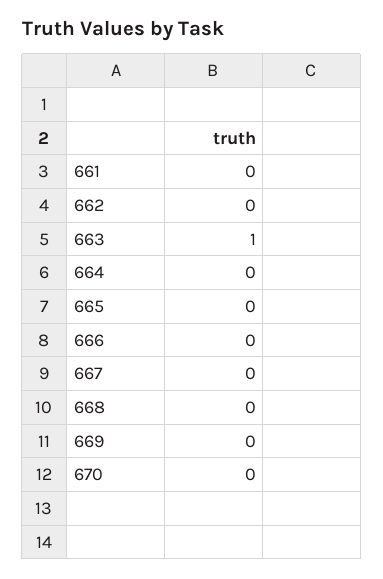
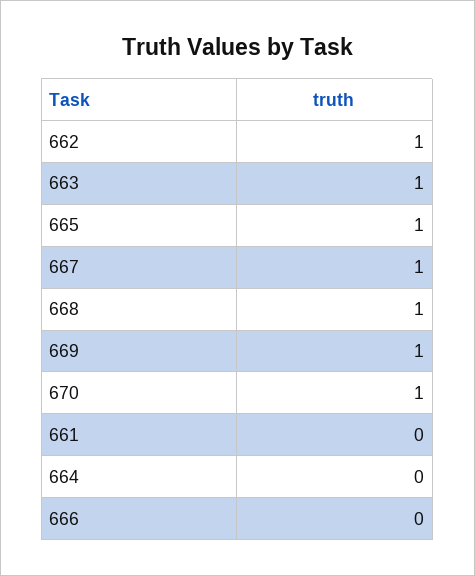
662: 0 -> 1
665: 0 -> 1
667: 0 -> 1
668: 0 -> 1
669: 0 -> 1
670: 0 -> 1

